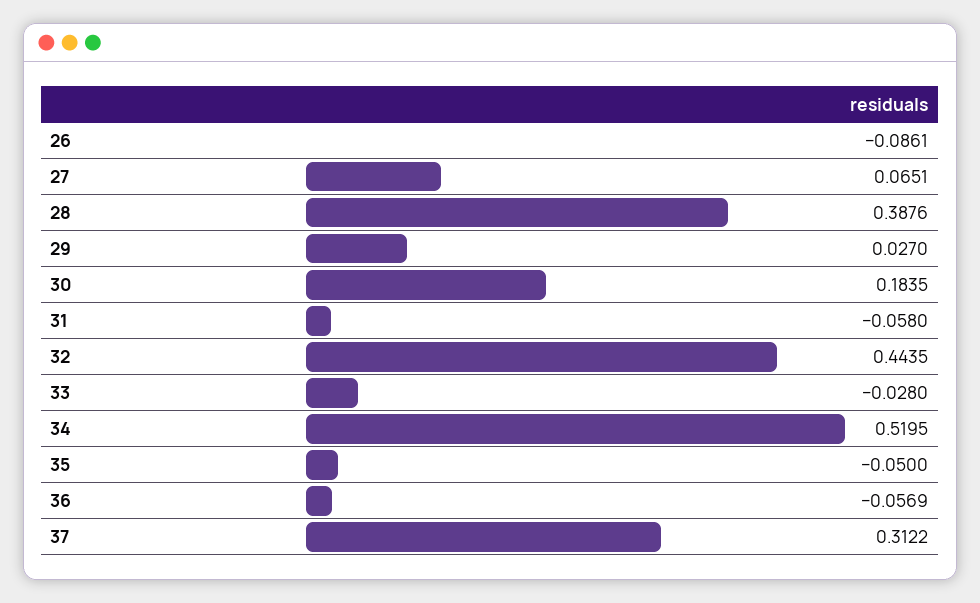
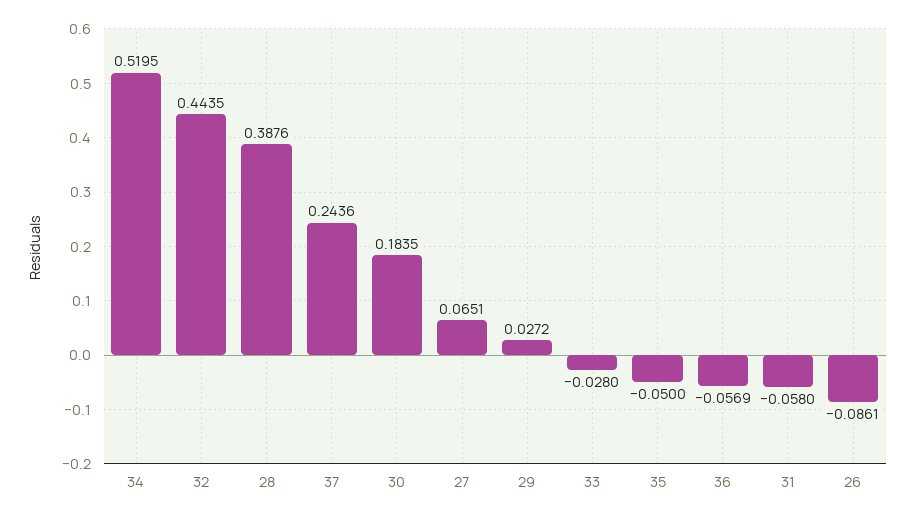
29: 0.027 -> 0.0272
37: 0.3122 -> 0.2436

